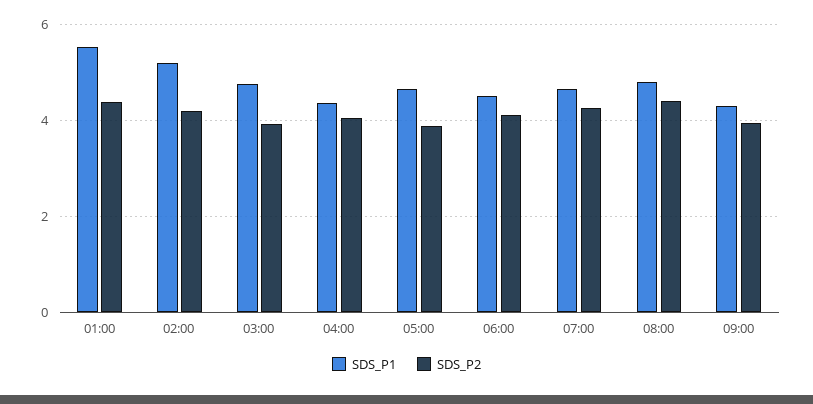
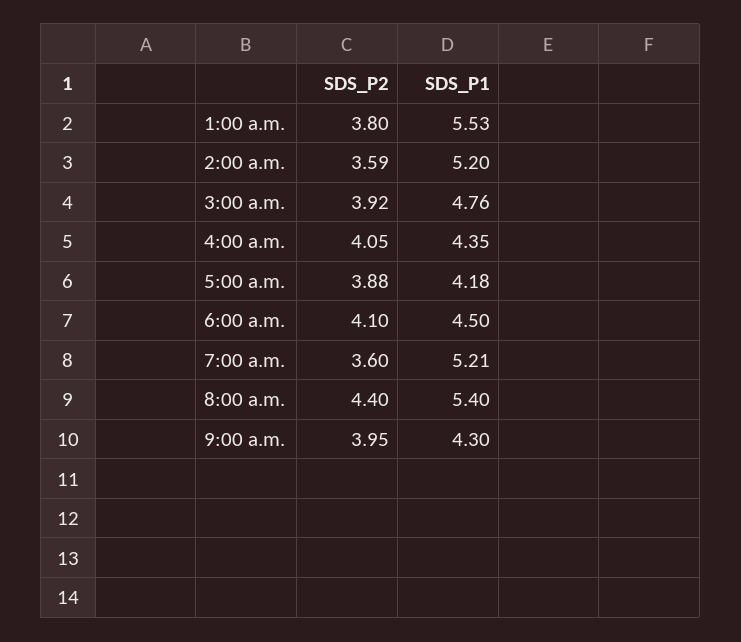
SDS_P2, 01:00: 4.4 -> 3.8
SDS_P2, 02:00: 4.2 -> 3.59
SDS_P1, 05:00: 4.6 -> 4.18
SDS_P1, 07:00: 4.6 -> 5.21
SDS_P2, 07:00: 4.2 -> 3.6
SDS_P1, 08:00: 4.8 -> 5.4

